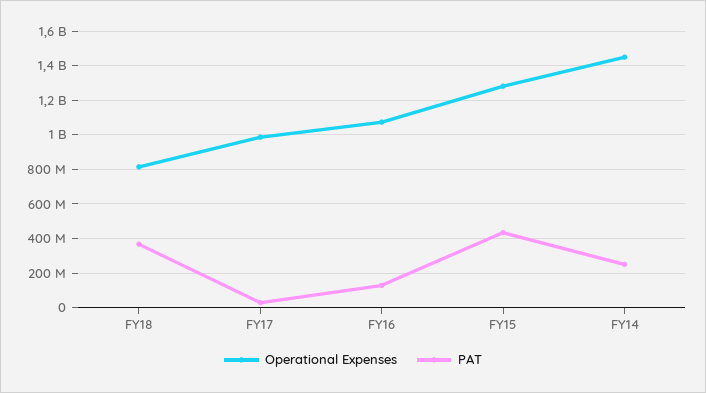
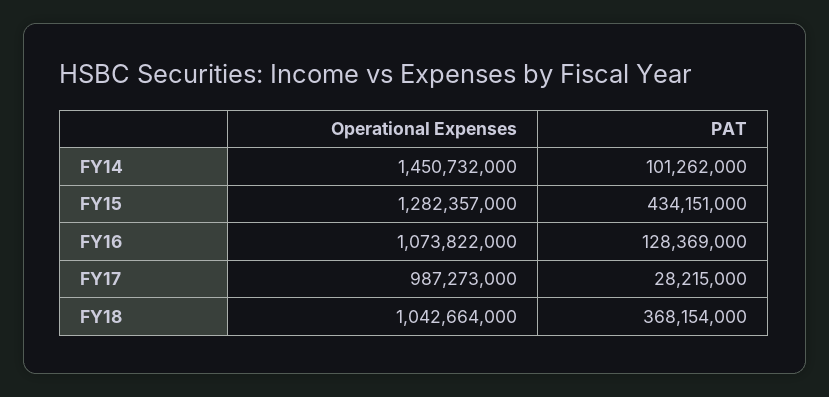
Operational Expenses, FY18: 800000000 -> 1042664000
PAT, FY14: 250000000 -> 101262000

